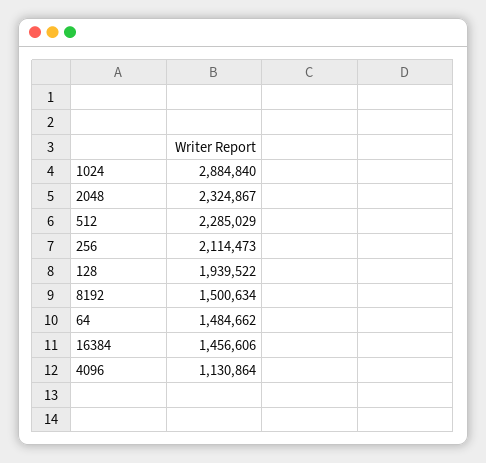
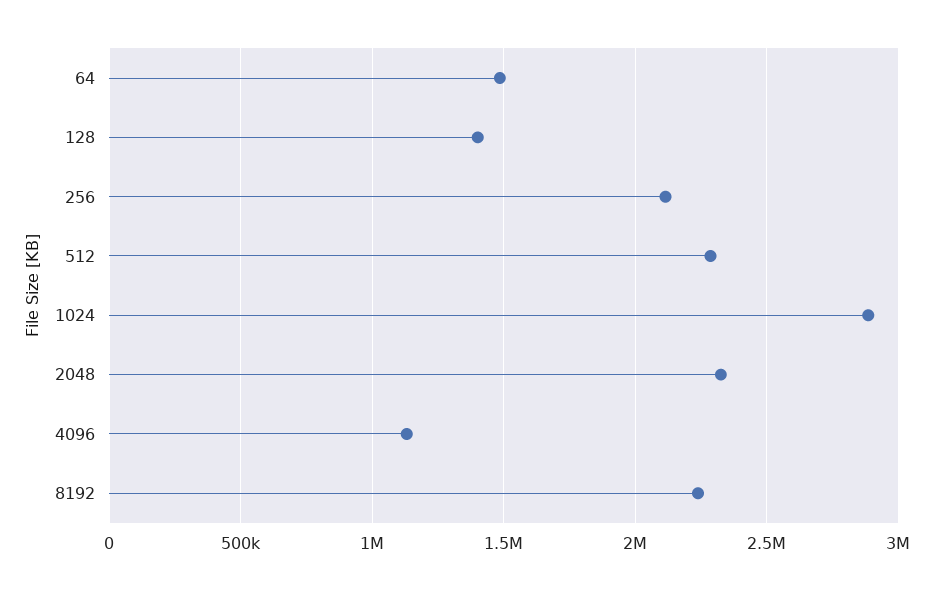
128: 1939522 -> 1400000
8192: 1500634 -> 2250000
16384: 1456606 -> none

